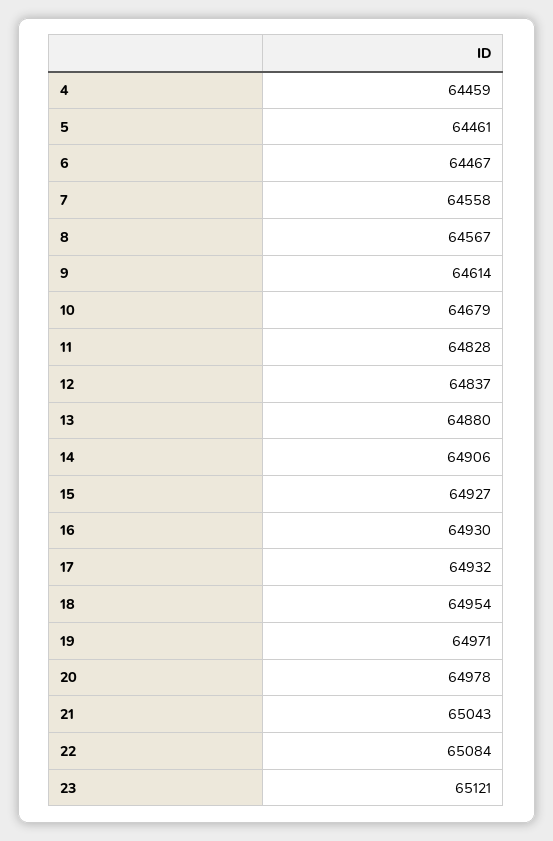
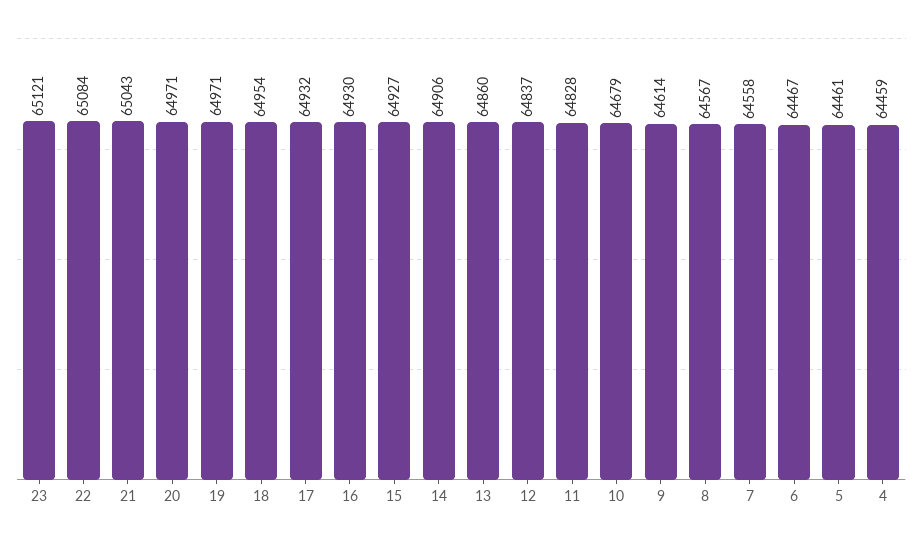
13: 64880 -> 64860
20: 64978 -> 64971

